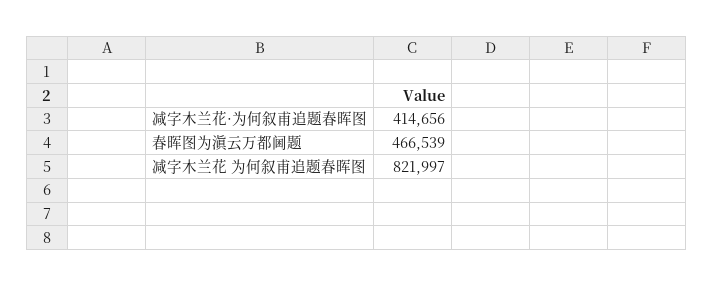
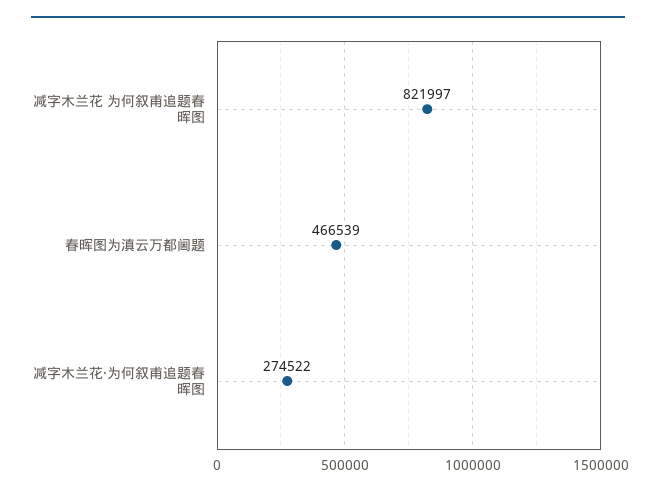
减字木兰花·为何叙甫追题春晖图: 414656 -> 274522

